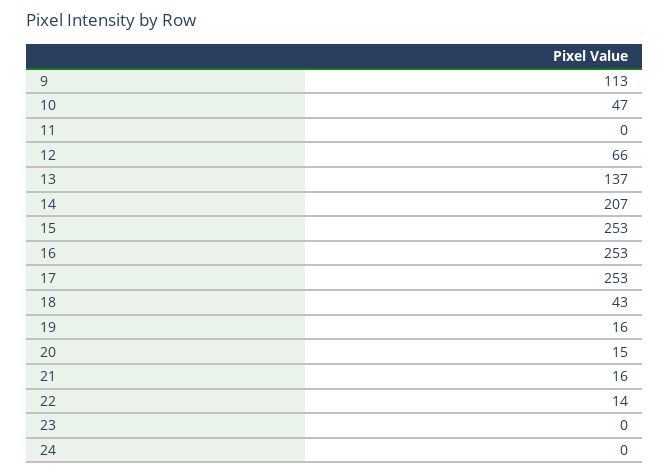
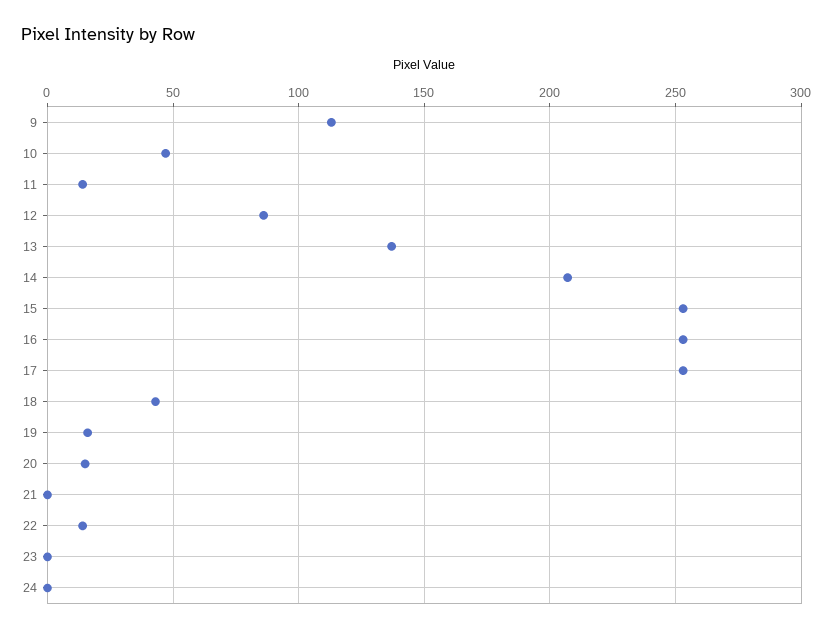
11: 0 -> 15
12: 66 -> 85
21: 16 -> 0

